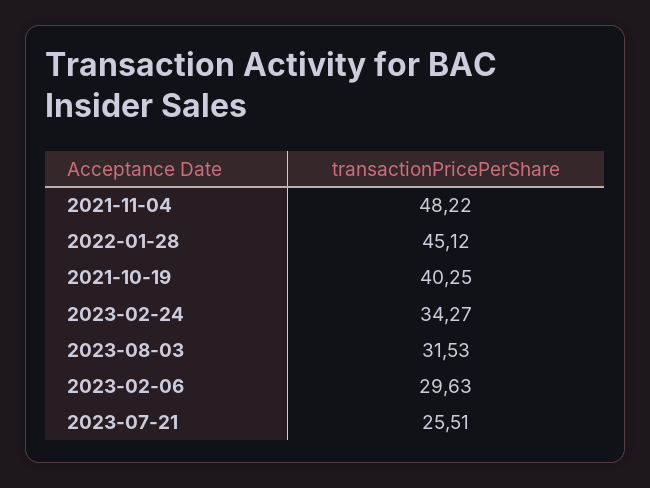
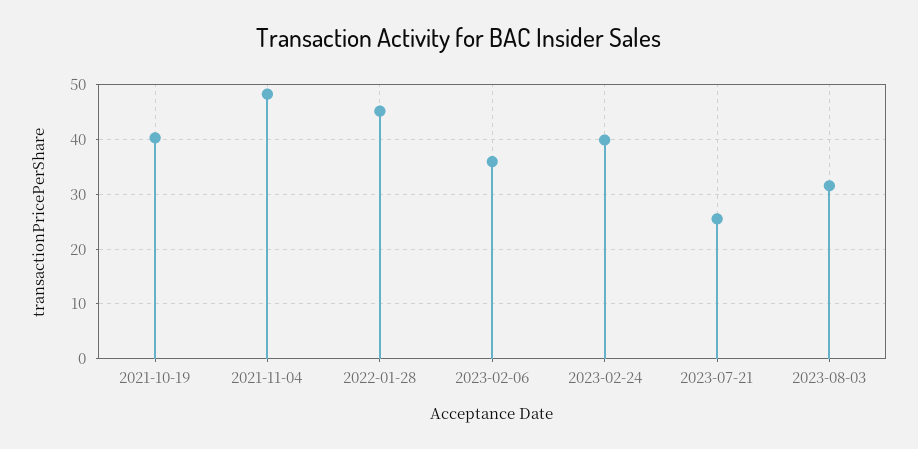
2023-02-24: 34.27 -> 40
2023-02-06: 29.63 -> 36

